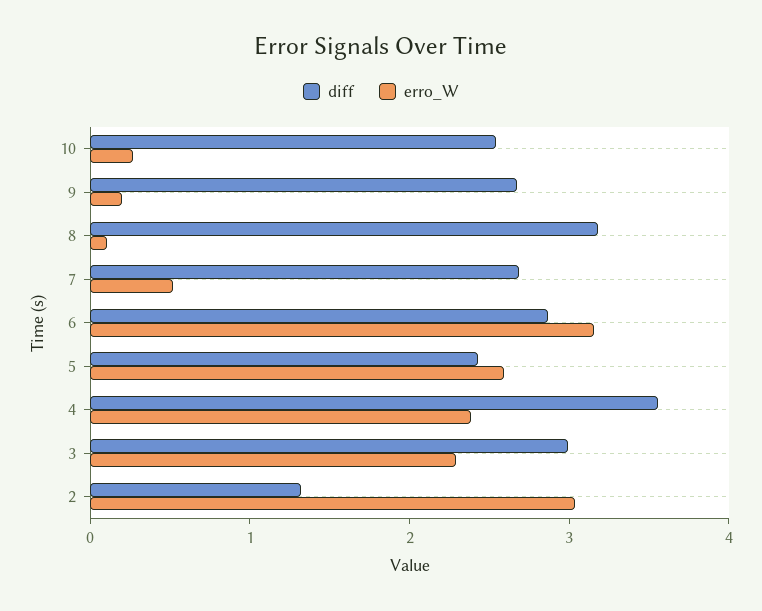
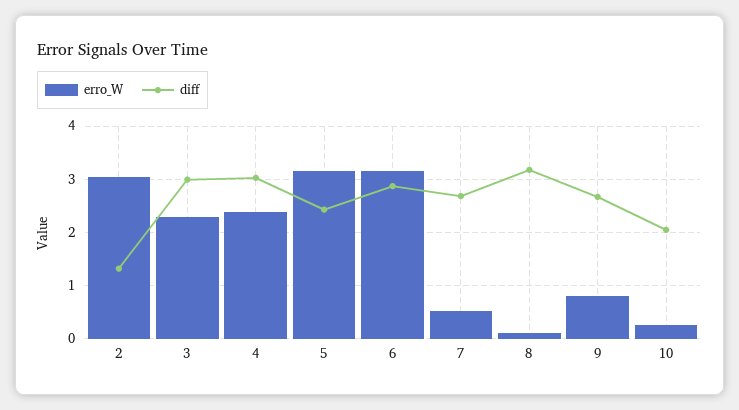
diff, 10: 2.6 -> 2
erro_W, 9: 0.2 -> 0.8
erro_W, 5: 2.6 -> 3.2
diff, 4: 3.6 -> 3

